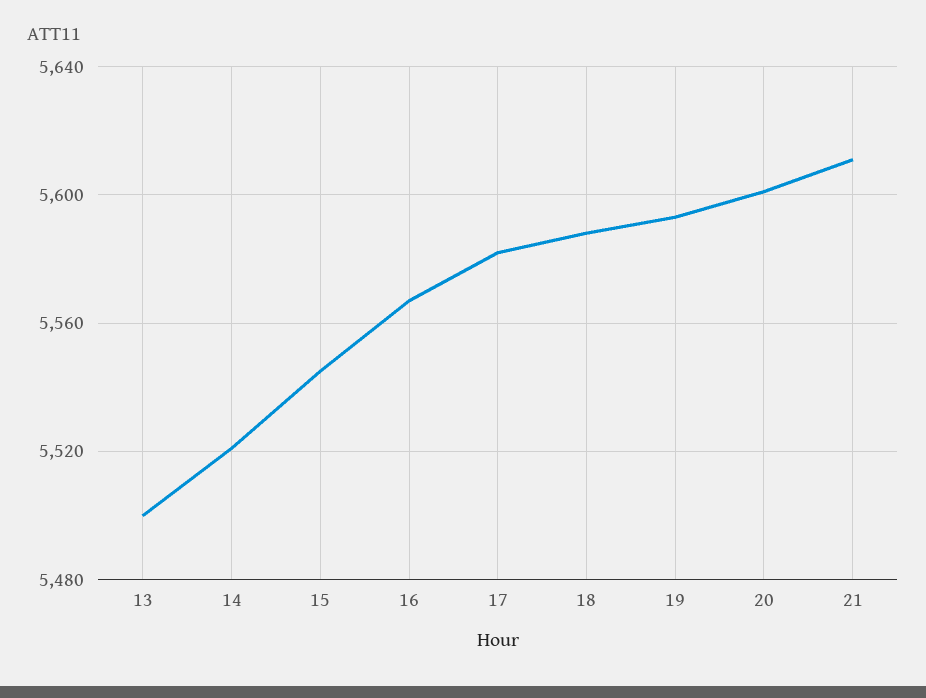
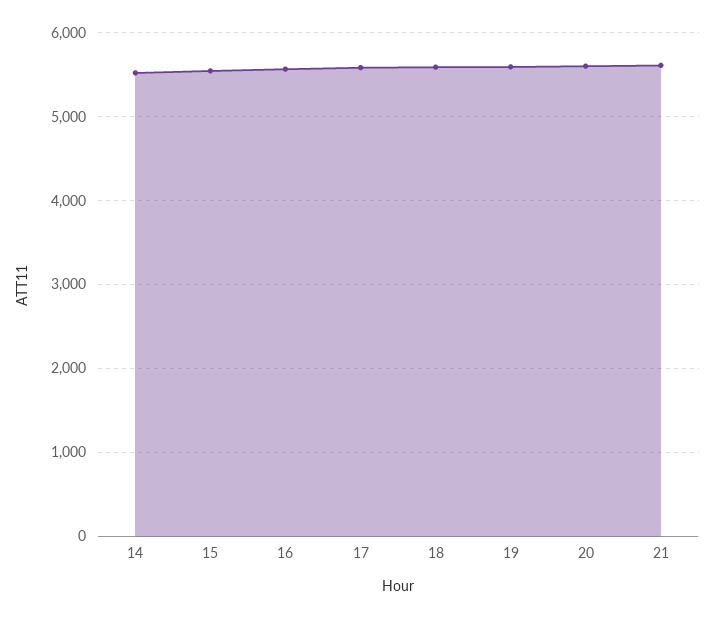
13: 5500 -> none

